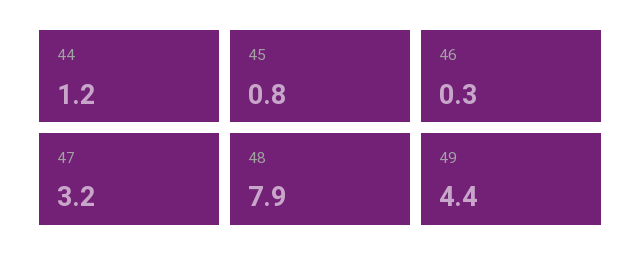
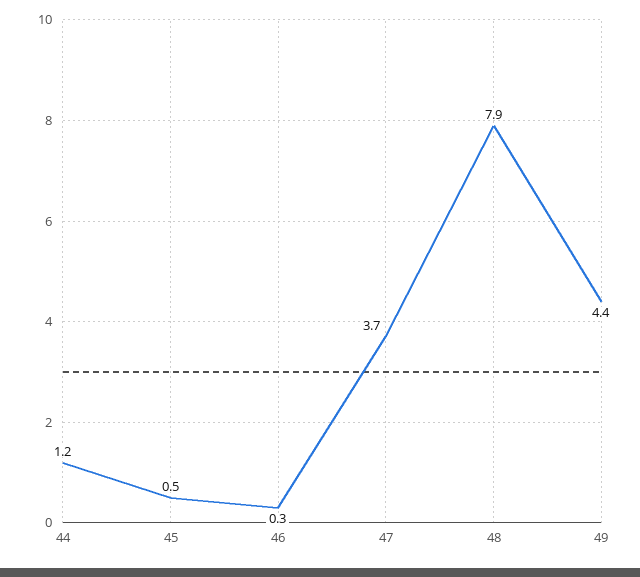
45: 0.8 -> 0.5
47: 3.2 -> 3.7

